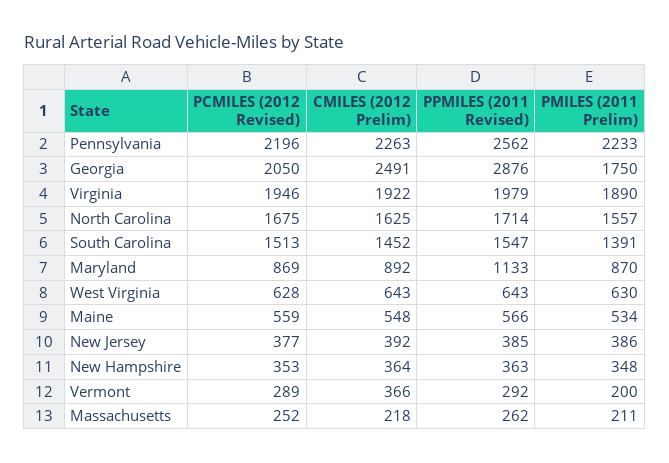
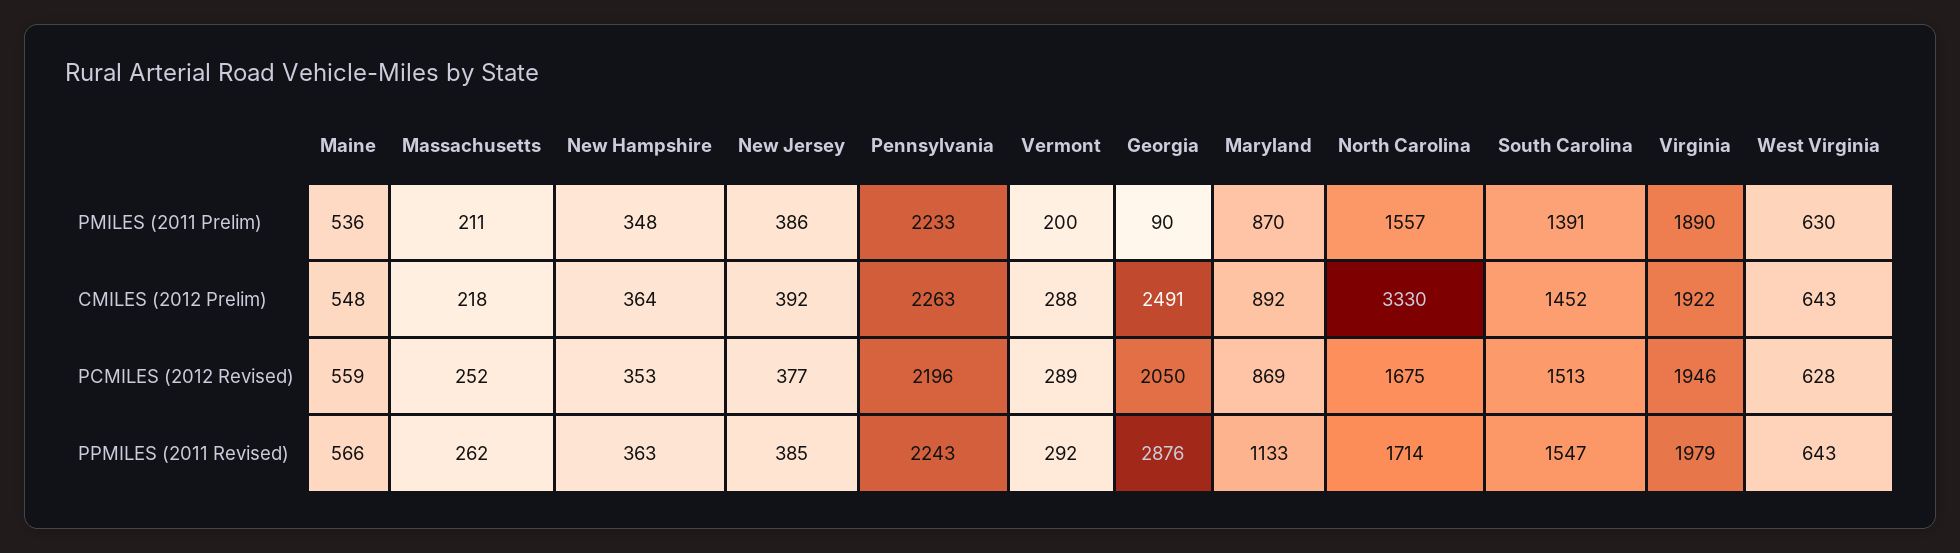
PPMILES (2011 Revised), Pennsylvania: 2562 -> 2243
PMILES (2011 Prelim), Georgia: 1750 -> 90
CMILES (2012 Prelim), North Carolina: 1625 -> 3330
PMILES (2011 Prelim), Maine: 534 -> 536
CMILES (2012 Prelim), Vermont: 366 -> 288

